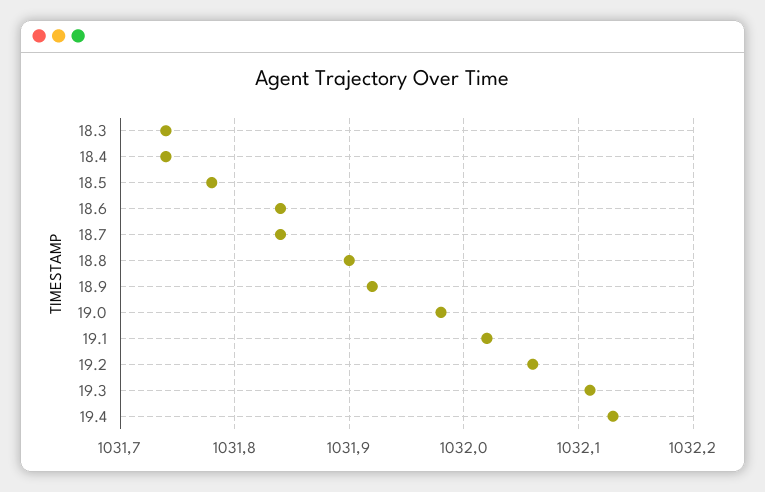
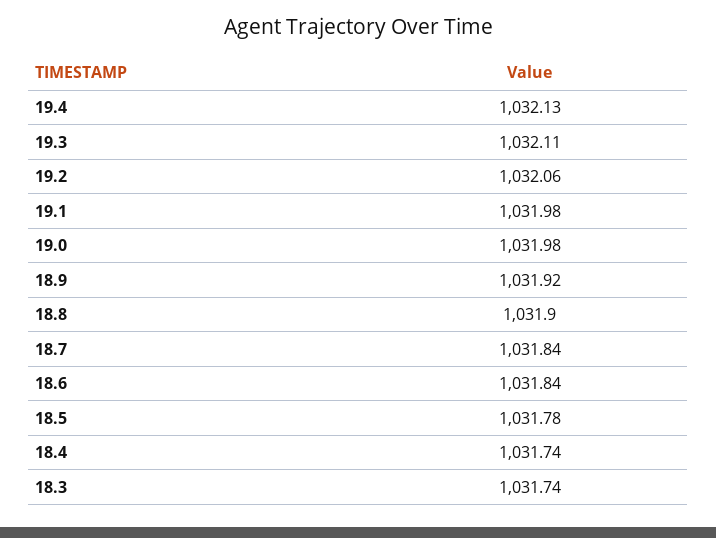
19.1: 1032.02 -> 1031.98

